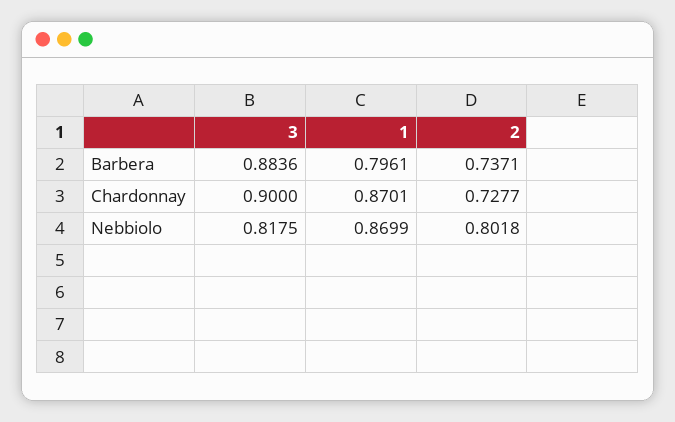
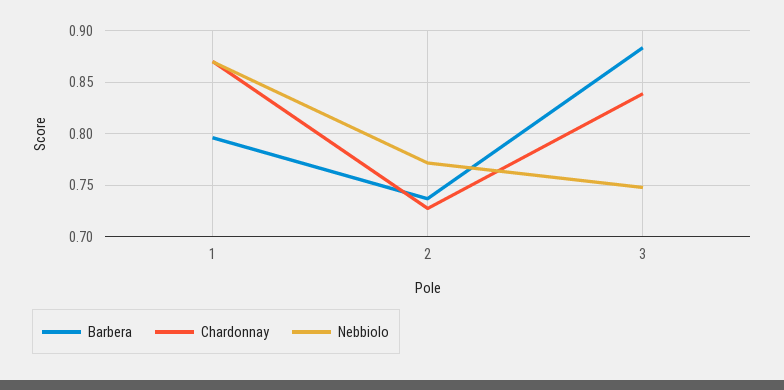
Chardonnay, 3: 0.9 -> 0.84
Nebbiolo, 3: 0.8175 -> 0.75
Nebbiolo, 2: 0.8018 -> 0.77

